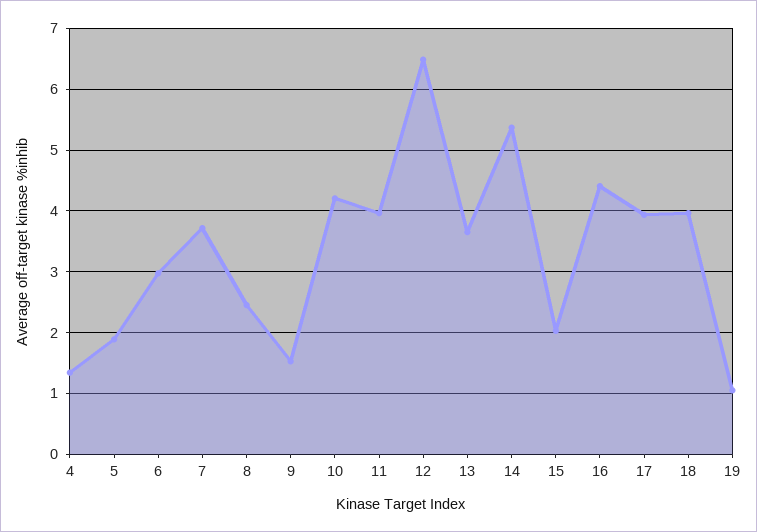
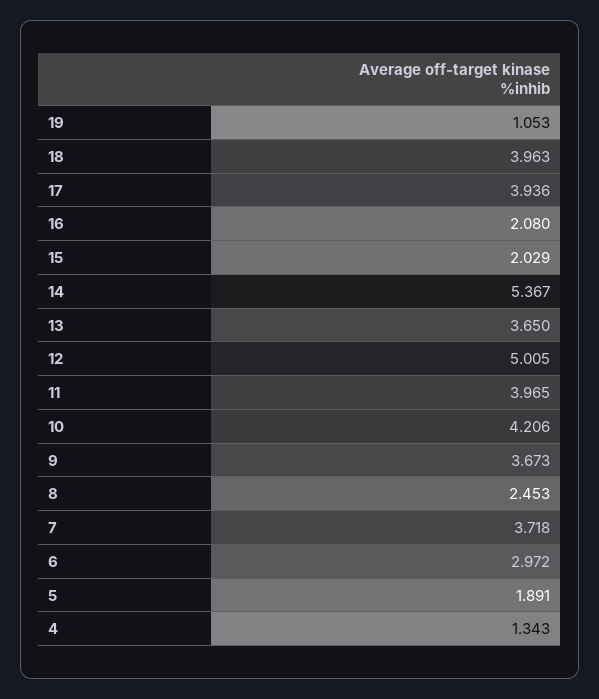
9: 1.5 -> 3.673
12: 6.5 -> 5.005
16: 4.4 -> 2.08

